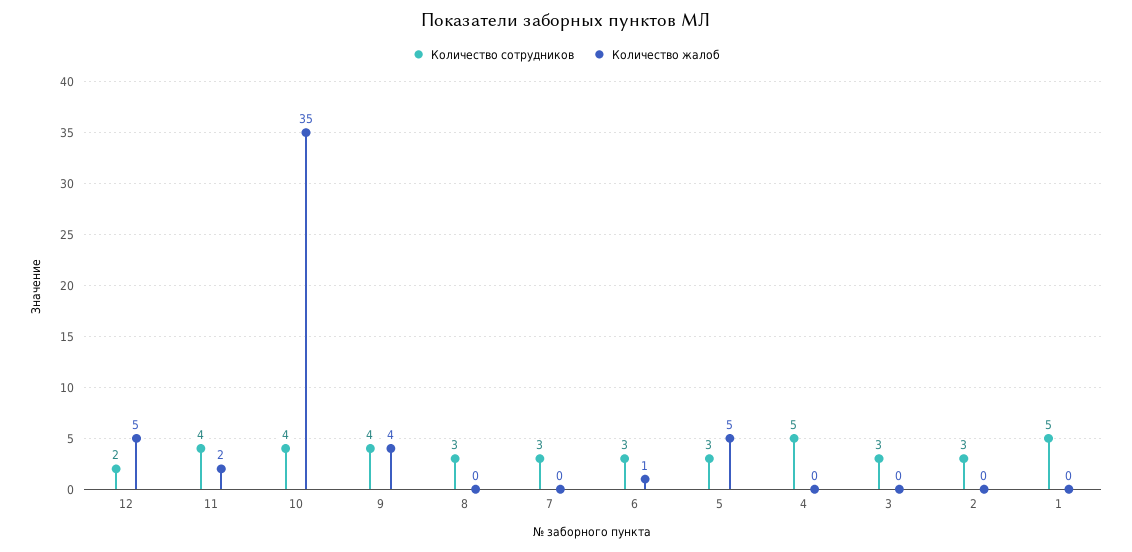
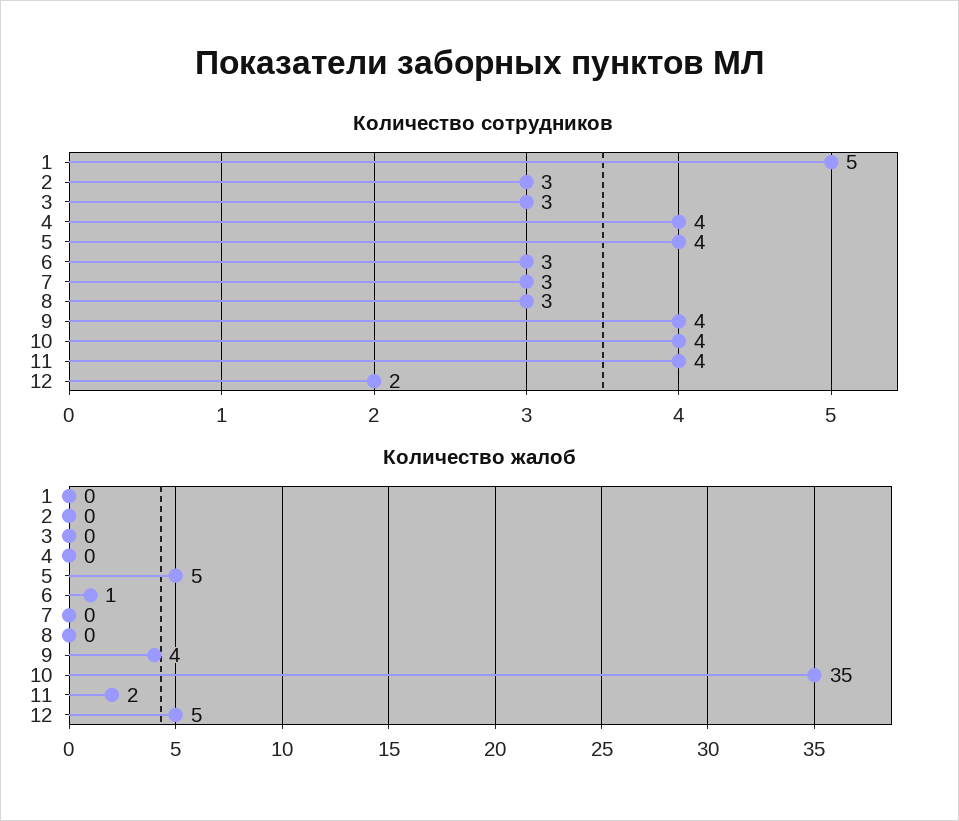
Количество сотрудников, 5: 3 -> 4
Количество сотрудников, 4: 5 -> 4

